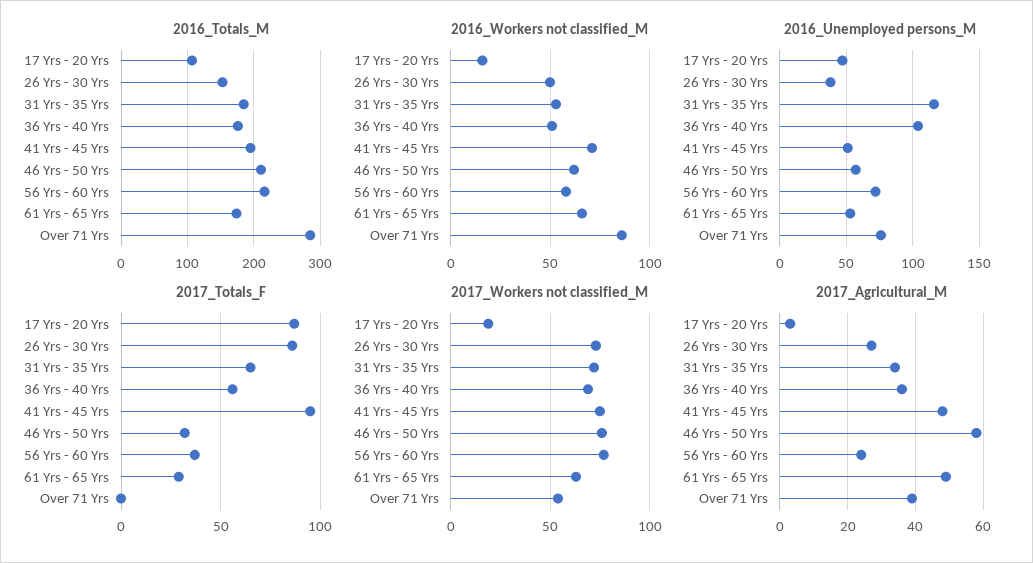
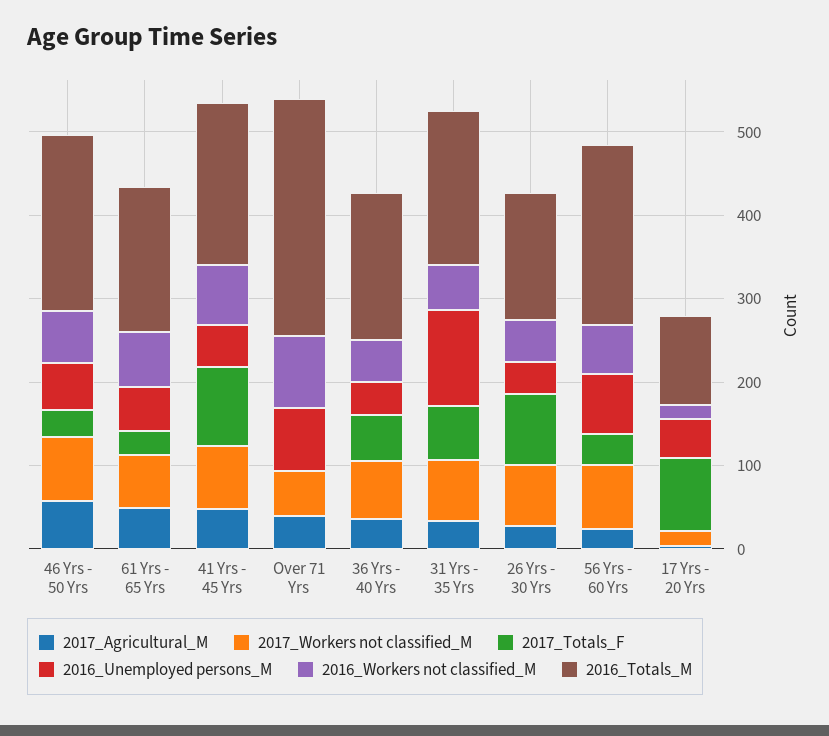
2016_Unemployed persons_M, 36 Yrs - 40 Yrs: 105 -> 40

